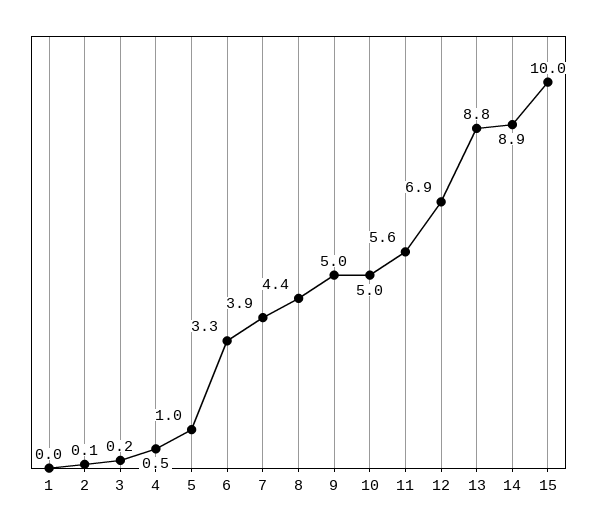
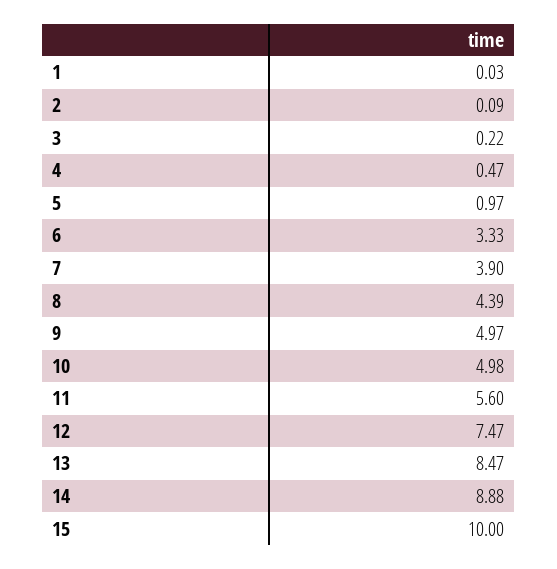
12: 6.9 -> 7.47
13: 8.8 -> 8.47

